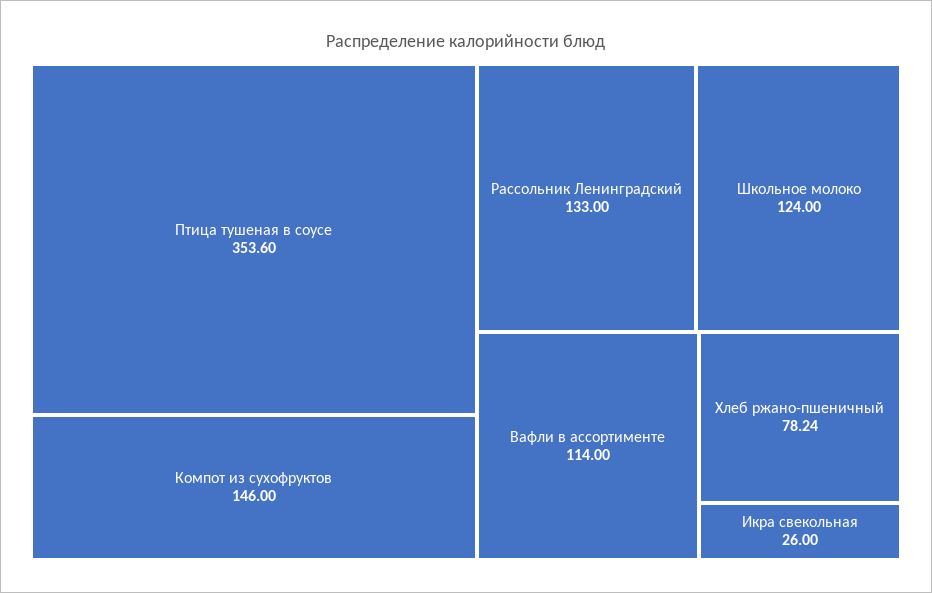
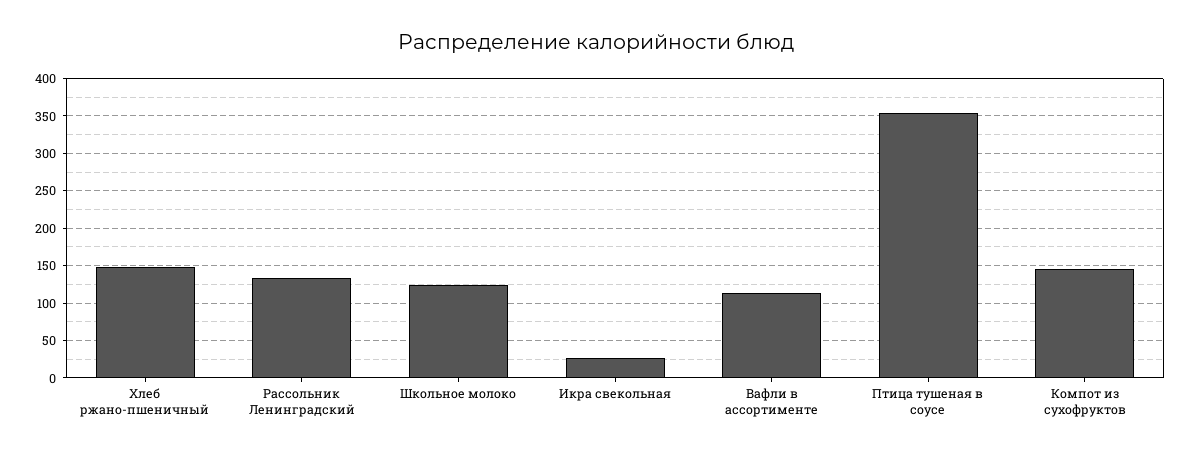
Хлеб ржано-пшеничный: 78.24 -> 150

